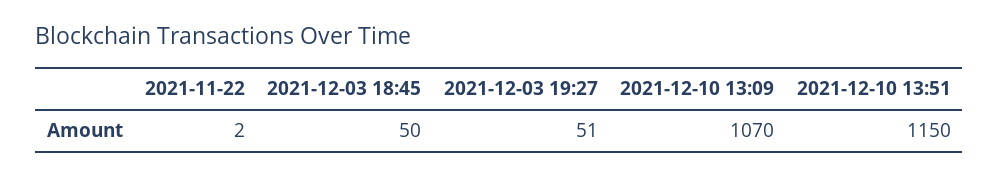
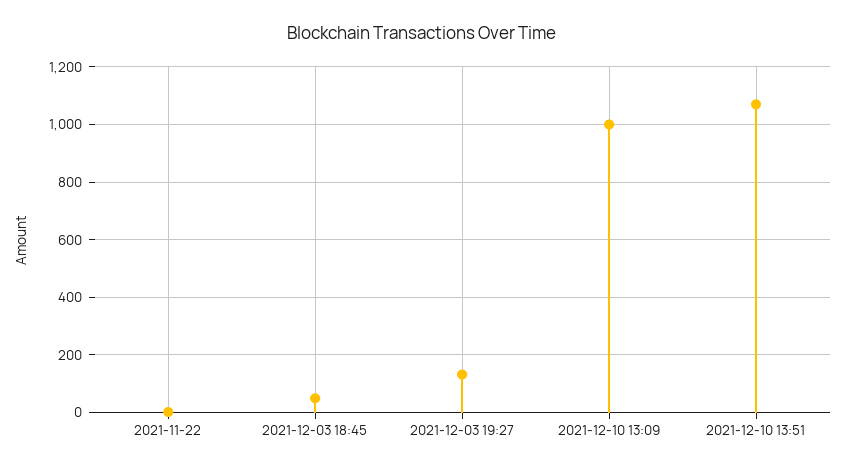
2021-12-03 19:27: 51 -> 125
2021-12-10 13:09: 1070 -> 1000
2021-12-10 13:51: 1150 -> 1075

